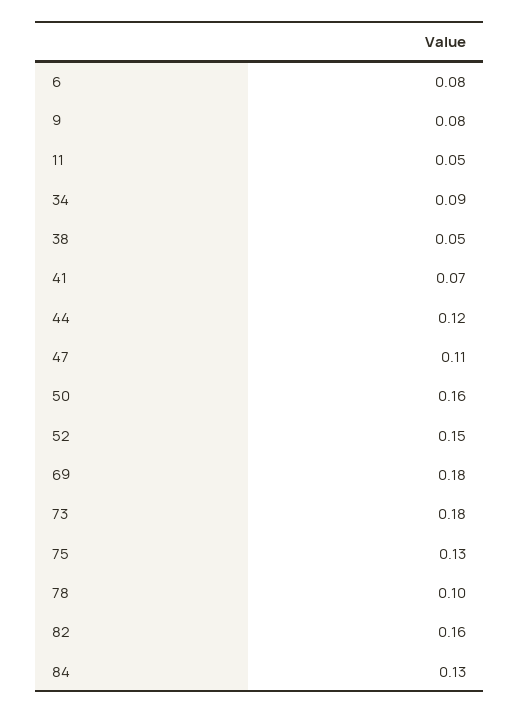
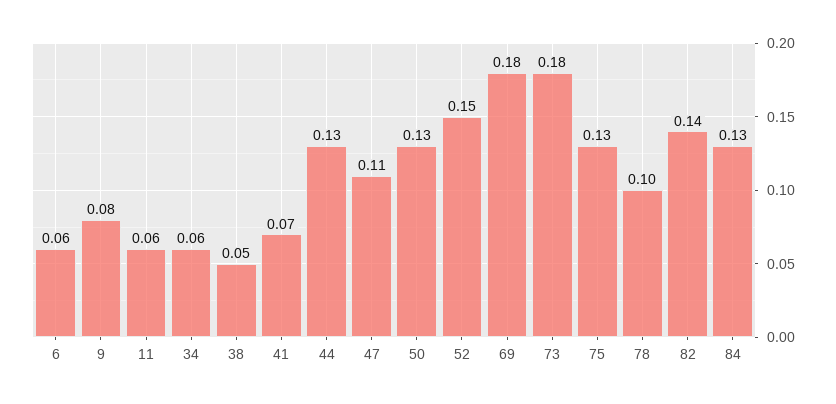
6: 0.08 -> 0.06
11: 0.05 -> 0.06
34: 0.09 -> 0.06
44: 0.12 -> 0.13
50: 0.16 -> 0.13
82: 0.16 -> 0.14

